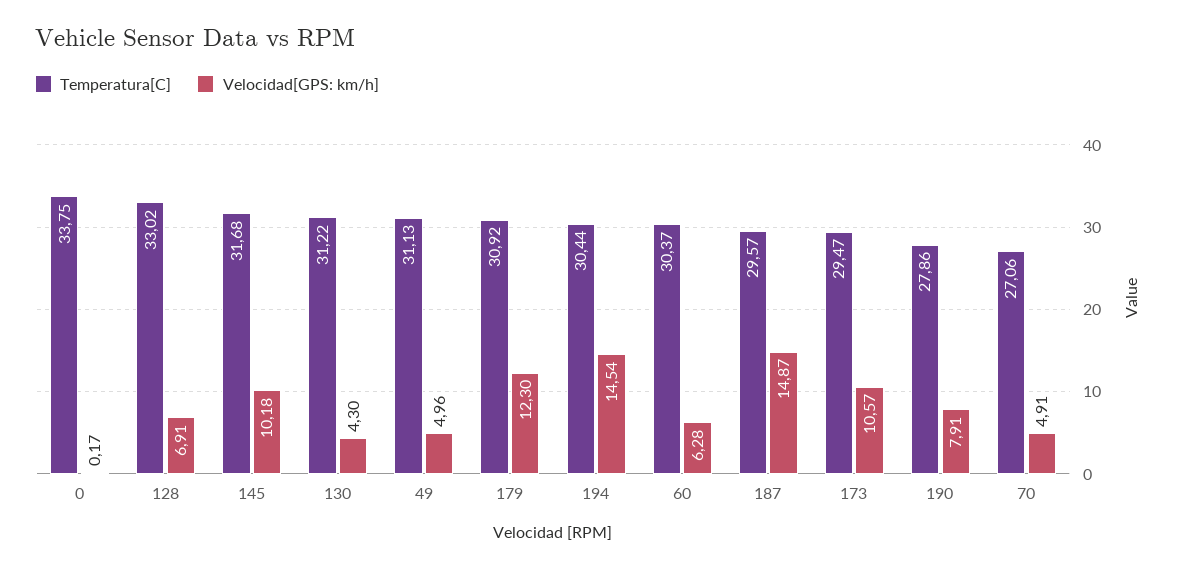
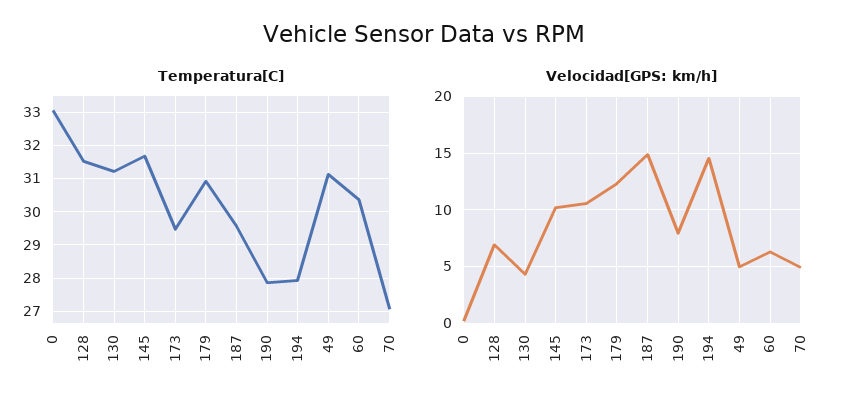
Temperatura[C], 0: 33.75 -> 33
Temperatura[C], 128: 33.02 -> 31.6
Temperatura[C], 194: 30.44 -> 28

